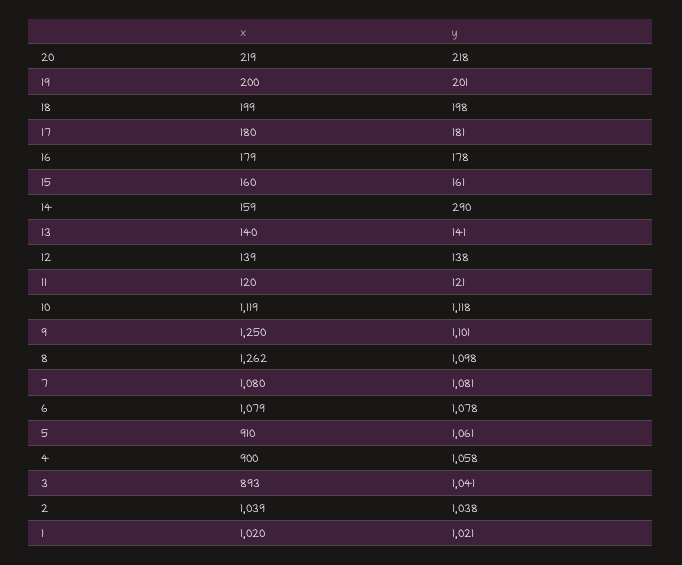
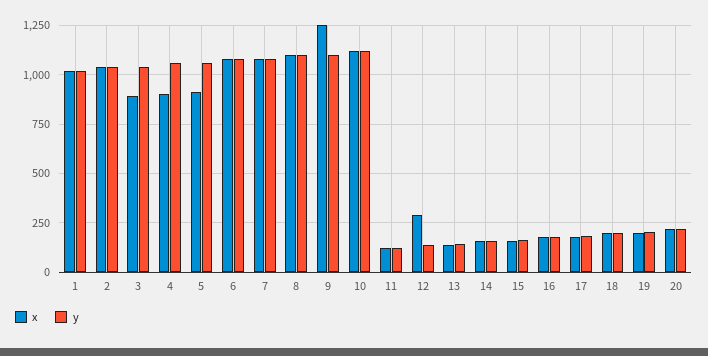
y, 14: 290 -> 150
x, 12: 139 -> 300
x, 8: 1262 -> 1100

